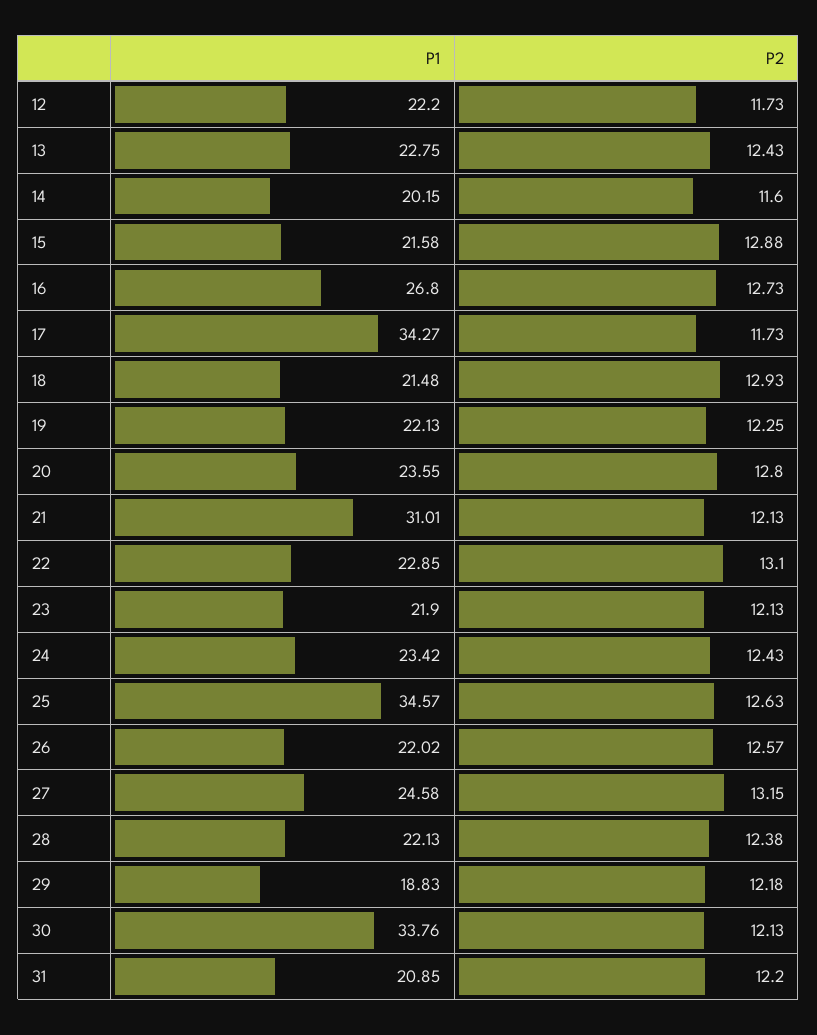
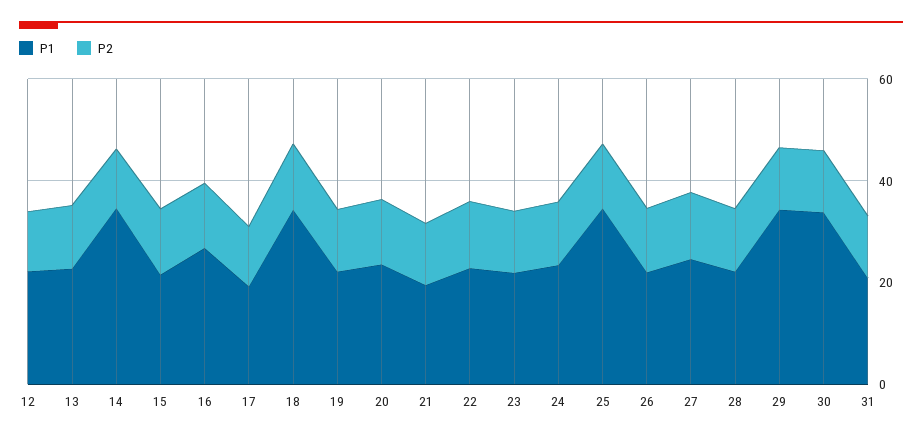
P1, 14: 20.15 -> 35
P1, 17: 34.27 -> 20
P1, 18: 21.48 -> 35
P1, 21: 31.01 -> 20
P1, 29: 18.83 -> 35

